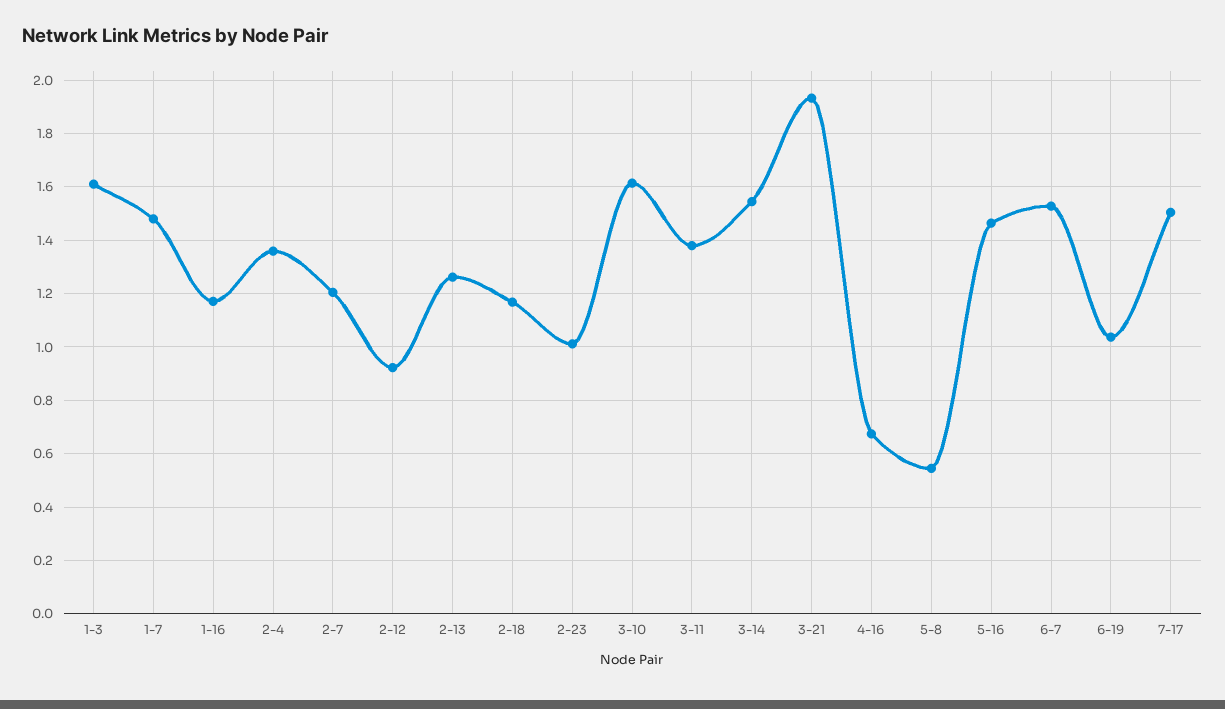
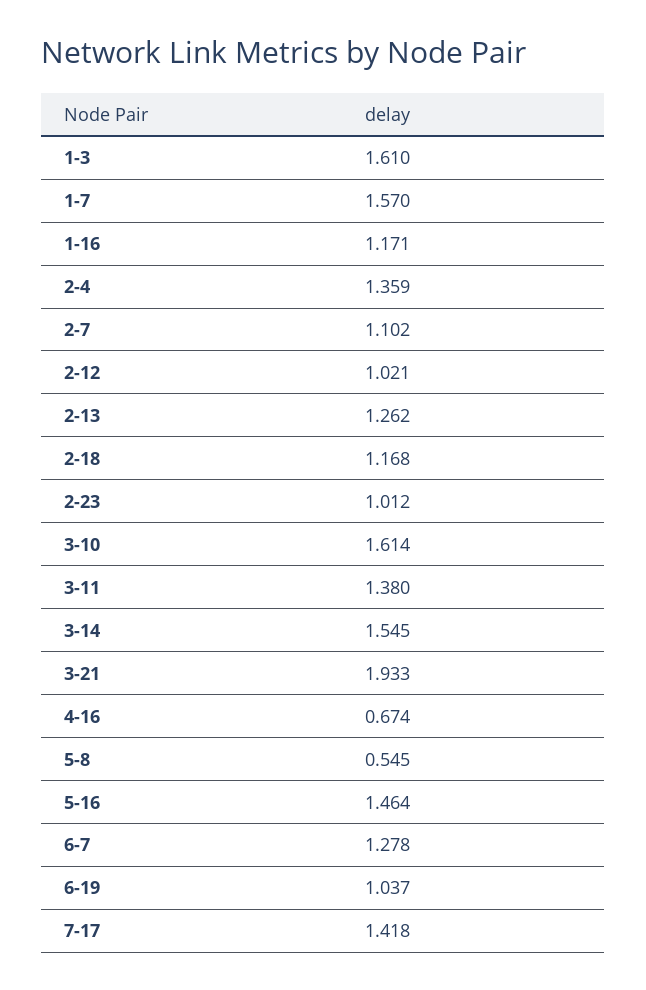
1-7: 1.475 -> 1.57
2-7: 1.2 -> 1.102
2-12: 0.925 -> 1.021
6-7: 1.525 -> 1.278
7-17: 1.5 -> 1.418

